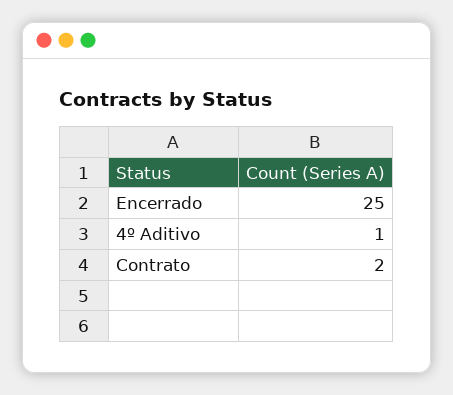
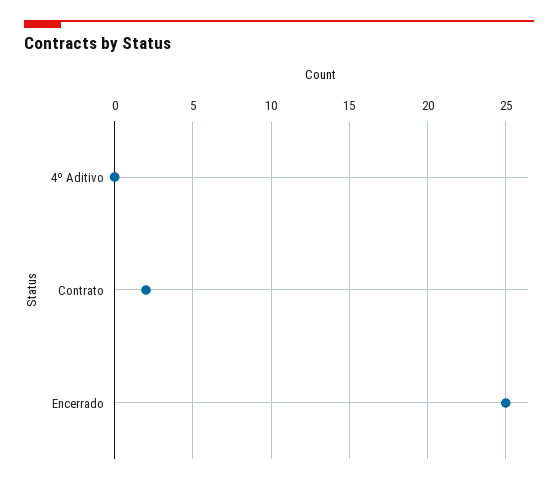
4º Aditivo: 1 -> 0

